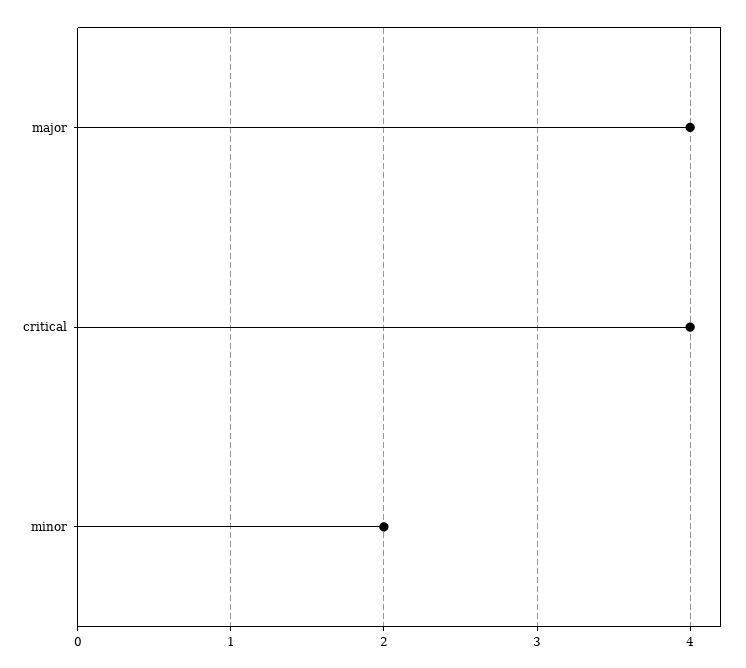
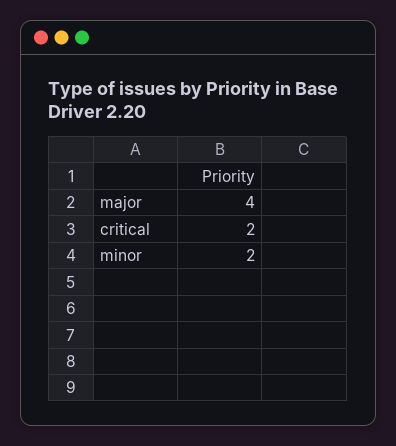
critical: 4 -> 2

